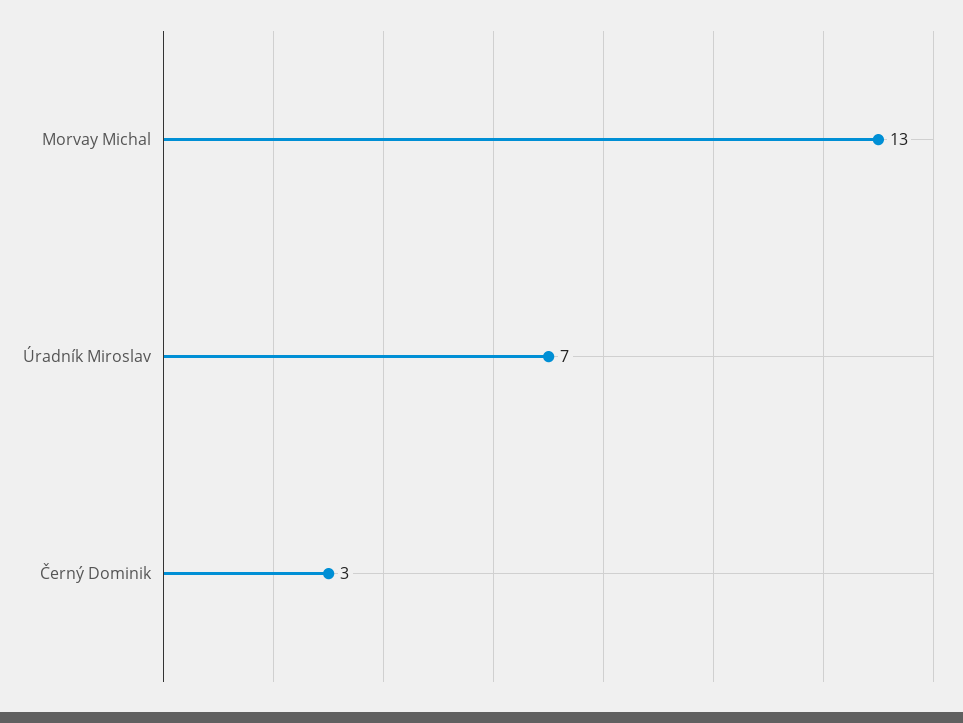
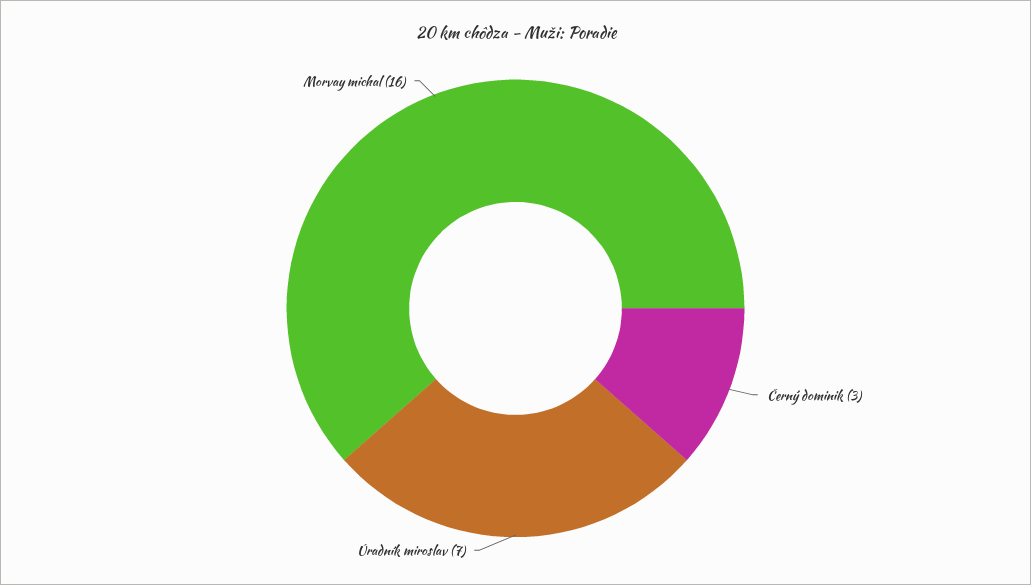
Morvay Michal: 13 -> 16

